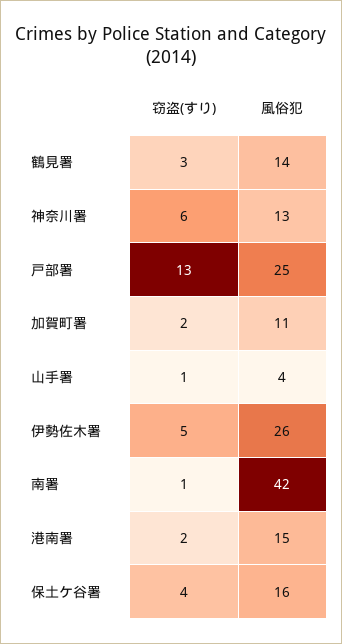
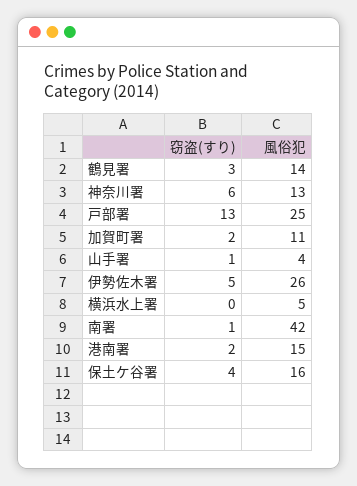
窃盗(すり), 横浜水上署: none -> 0
風俗犯, 横浜水上署: none -> 5

